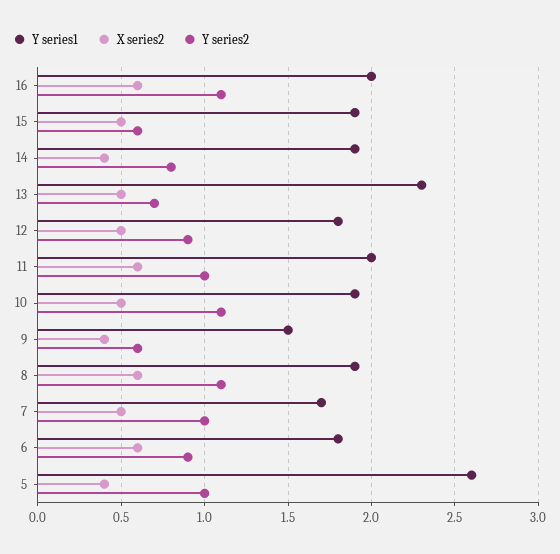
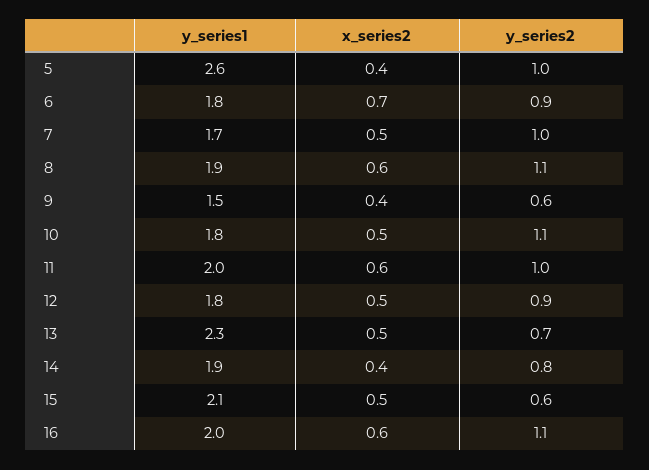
Y series1, 15: 1.9 -> 2.1
Y series1, 10: 1.9 -> 1.8
X series2, 6: 0.6 -> 0.7

